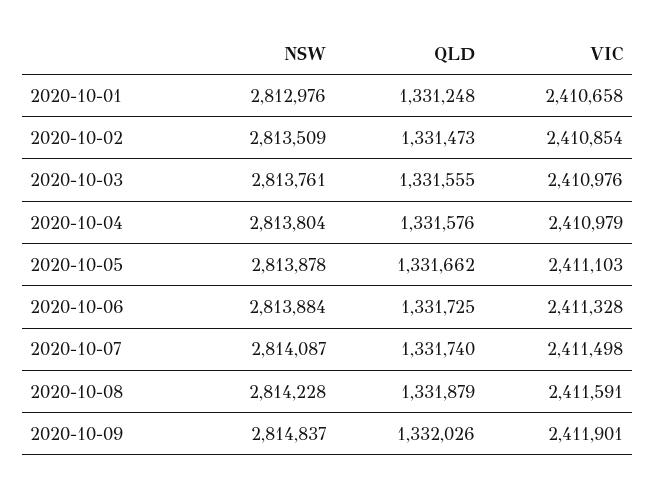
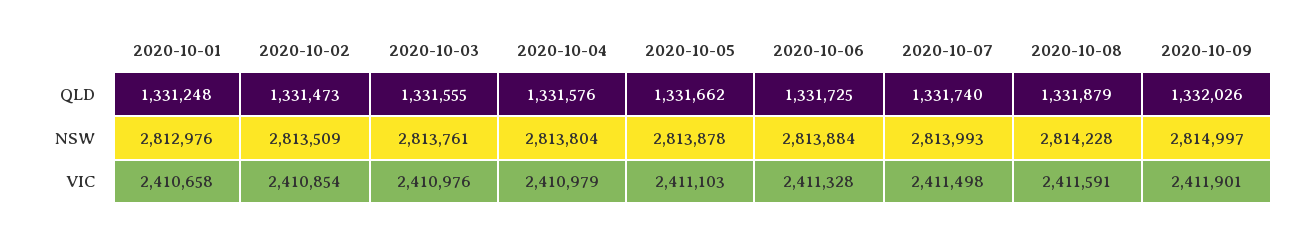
NSW, 2020-10-07: 2814087 -> 2813993
NSW, 2020-10-09: 2814837 -> 2814997

